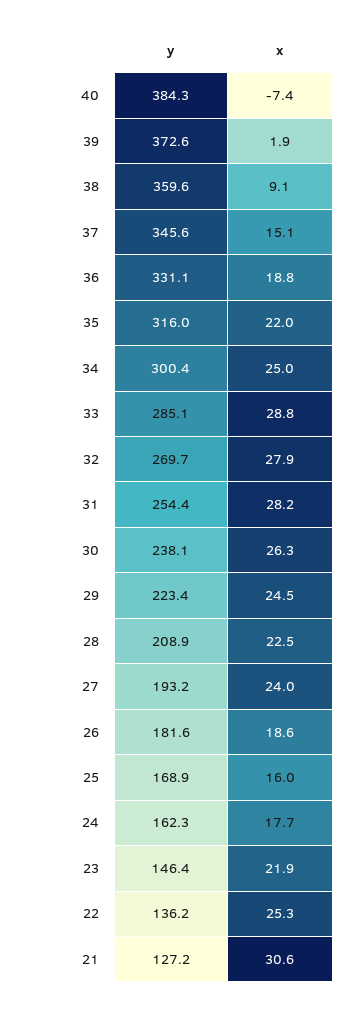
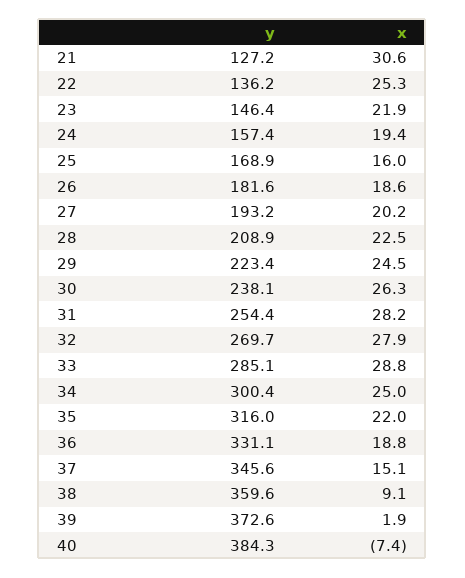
x, 27: 24 -> 20.2
y, 24: 162.3 -> 157.4
x, 24: 17.7 -> 19.4

